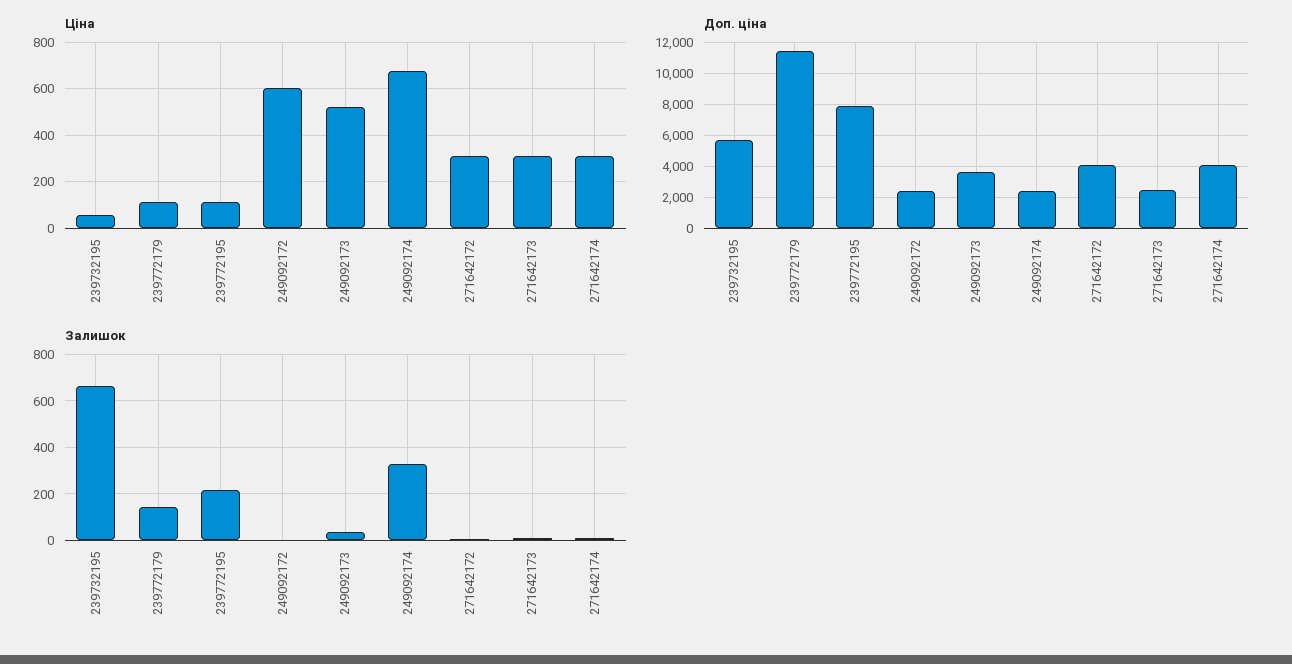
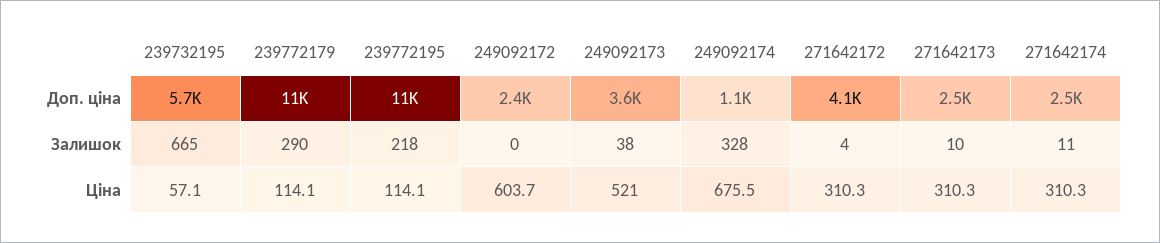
Доп. ціна, 239772195: 8000 -> 11000
Доп. ціна, 249092174: 2500 -> 1100
Доп. ціна, 271642174: 4000 -> 2500
Залишок, 239772179: 150 -> 290

